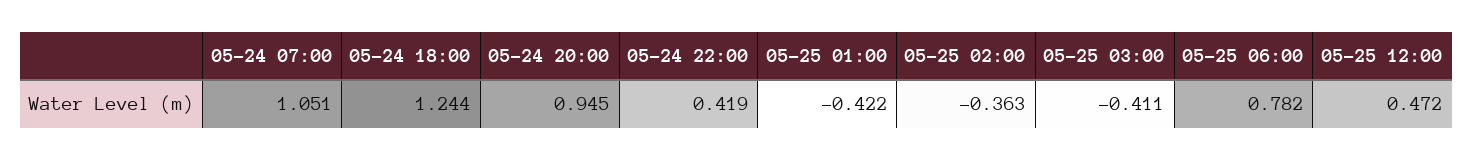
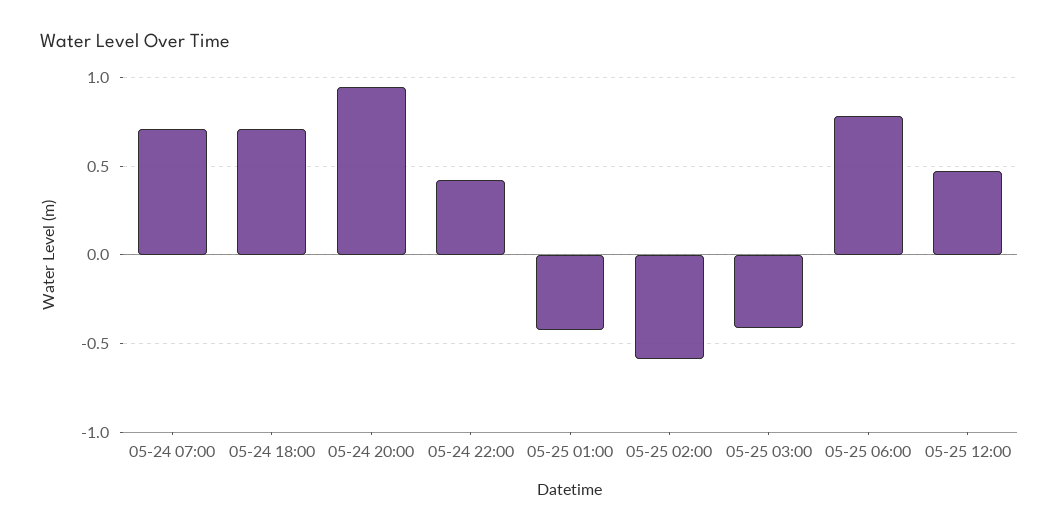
05-24 07:00: 1.051 -> 0.7
05-24 18:00: 1.244 -> 0.7
05-25 02:00: -0.363 -> -0.6

